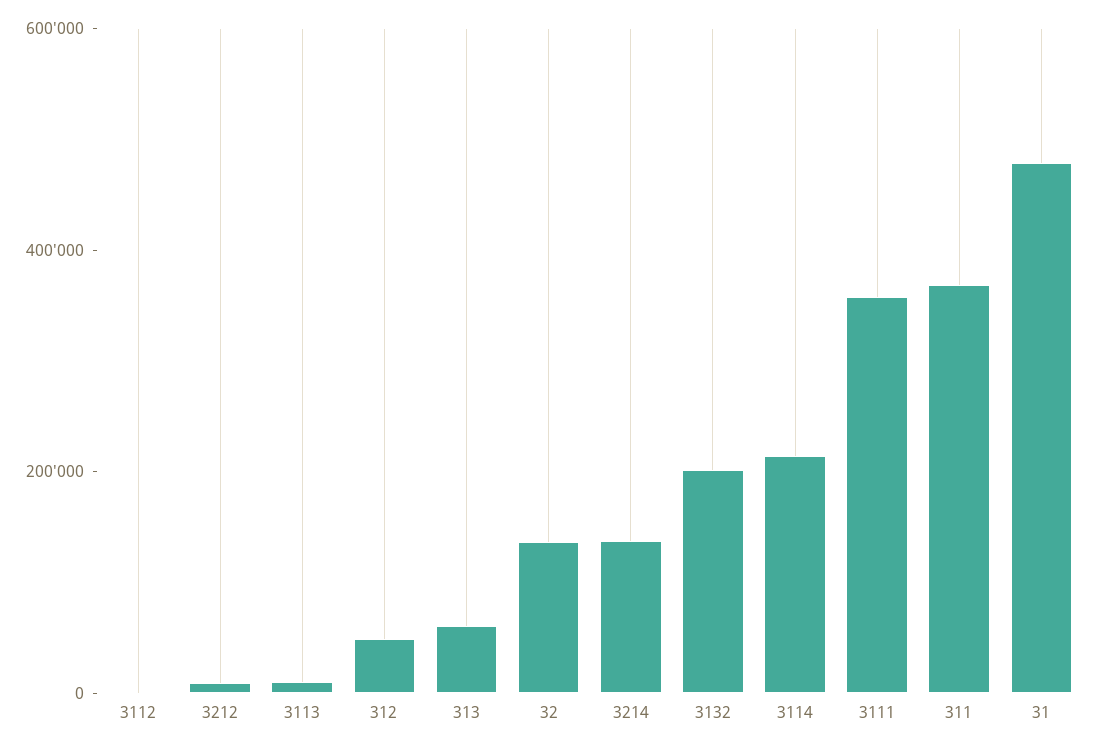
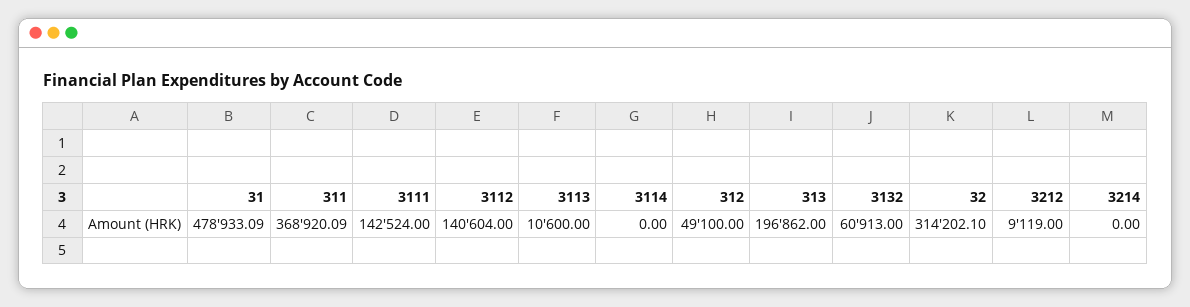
3112: 0 -> 140604
313: 50000 -> 196862
32: 150000 -> 314202.1
3214: 150000 -> 0
3132: 200000 -> 60913
3114: 200000 -> 0
3111: 350000 -> 142524

